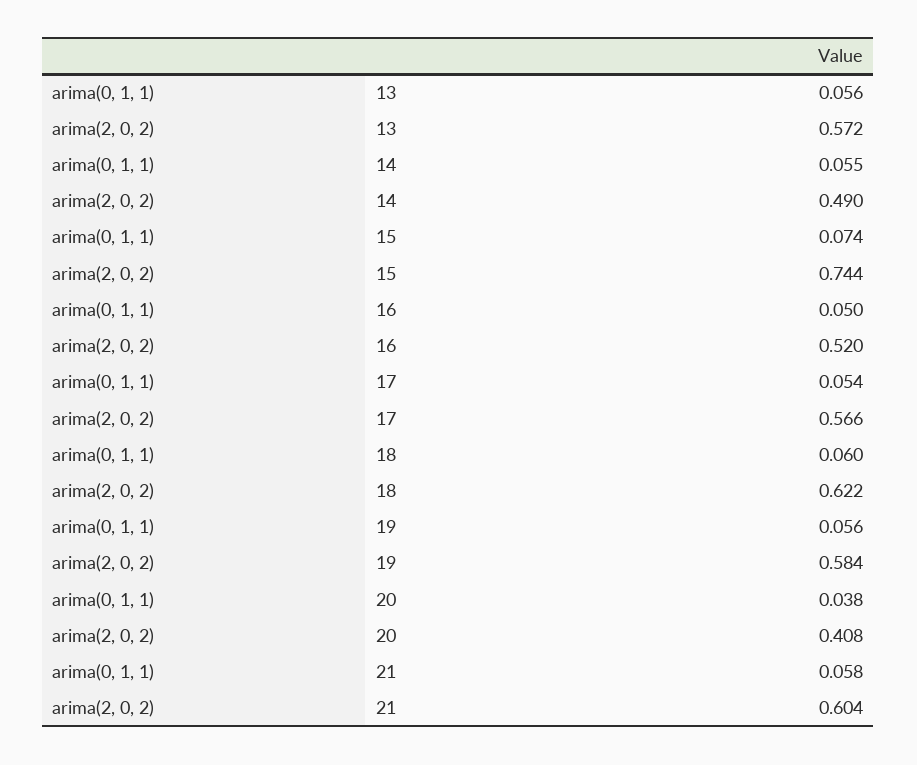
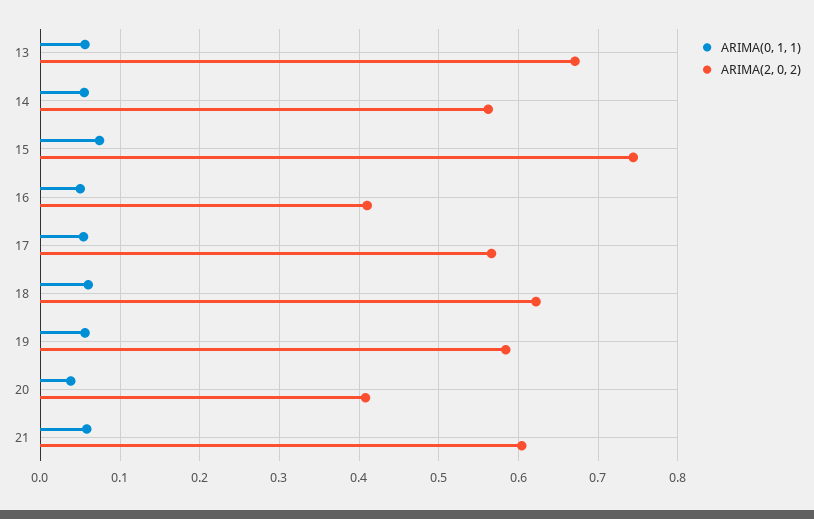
arima(2, 0, 2), 13: 0.572 -> 0.67
arima(2, 0, 2), 14: 0.49 -> 0.56
arima(2, 0, 2), 16: 0.52 -> 0.41

